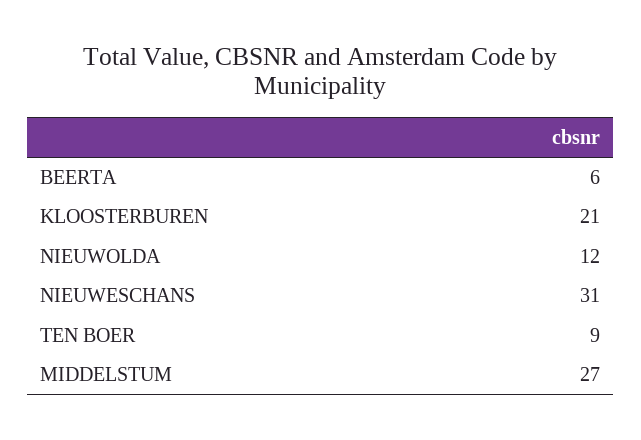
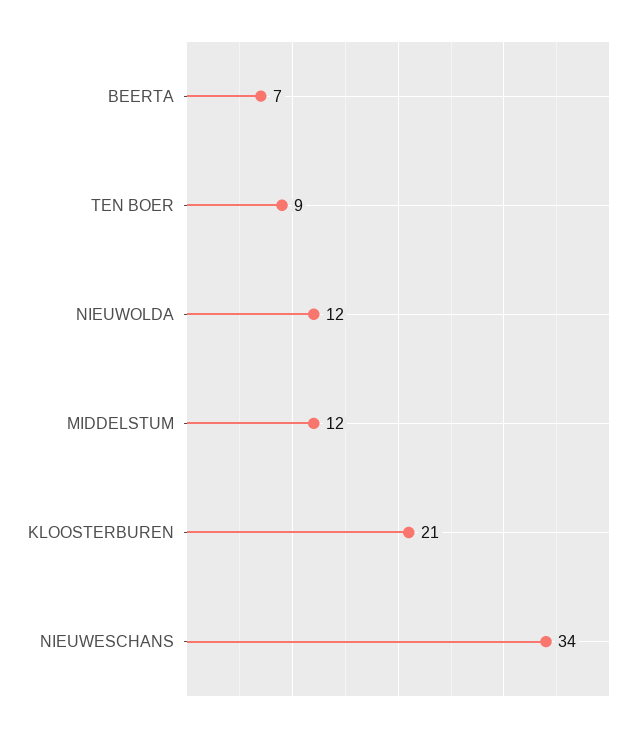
BEERTA: 6 -> 7
NIEUWESCHANS: 31 -> 34
MIDDELSTUM: 27 -> 12

